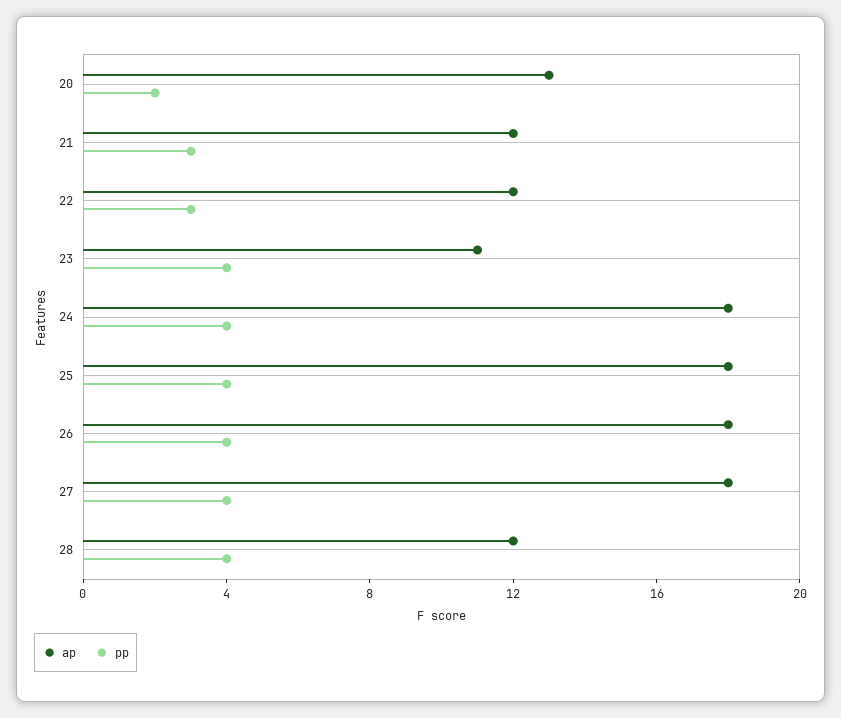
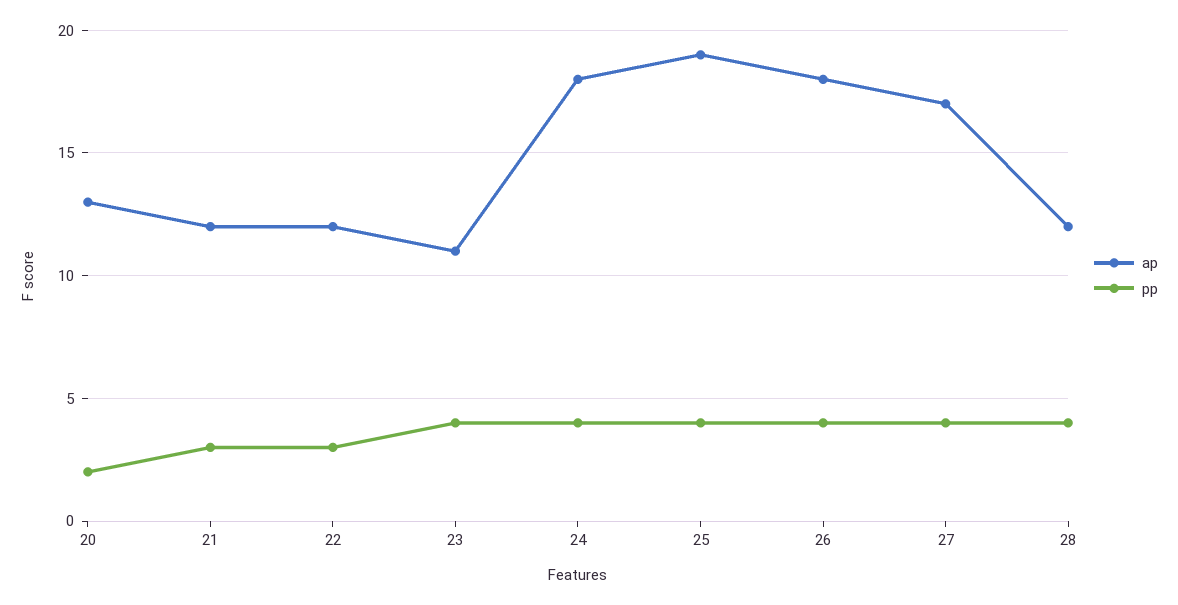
ap, 25: 18 -> 19
ap, 27: 18 -> 17

